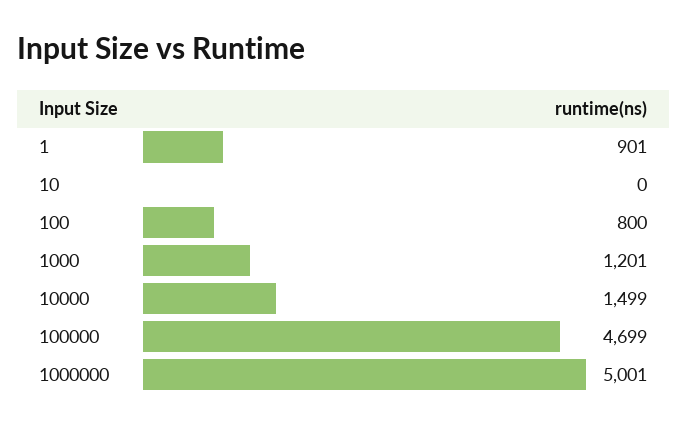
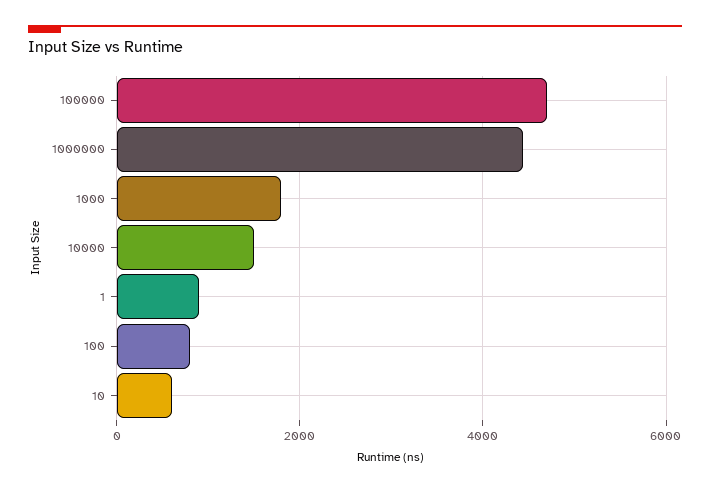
10: 0 -> 600
1000: 1201 -> 1800
1000000: 5001 -> 4400

